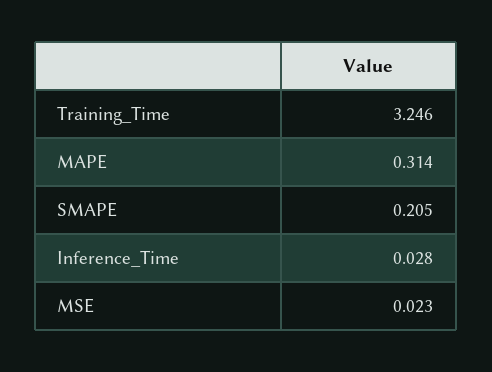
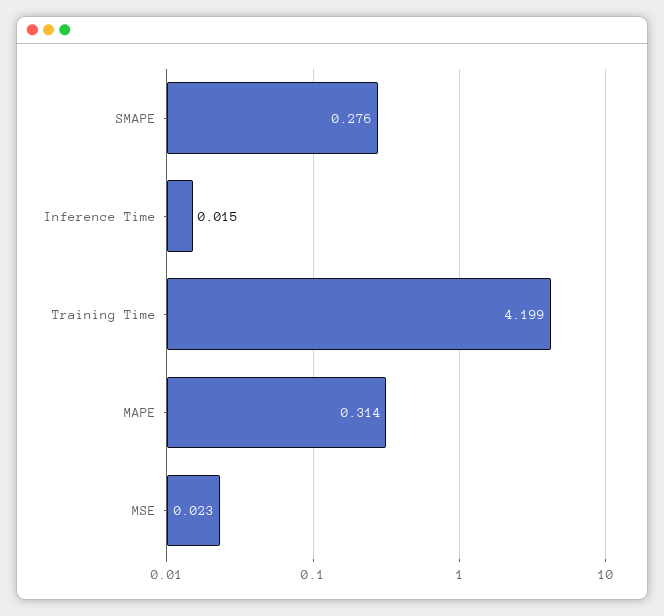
Training_Time: 3.246 -> 4.199
SMAPE: 0.205 -> 0.276
Inference_Time: 0.028 -> 0.015

